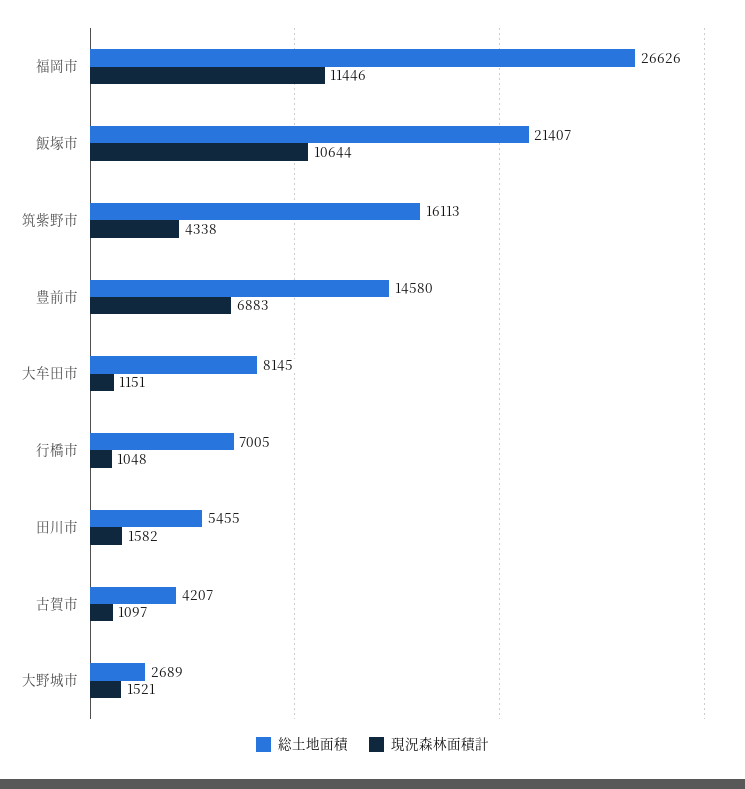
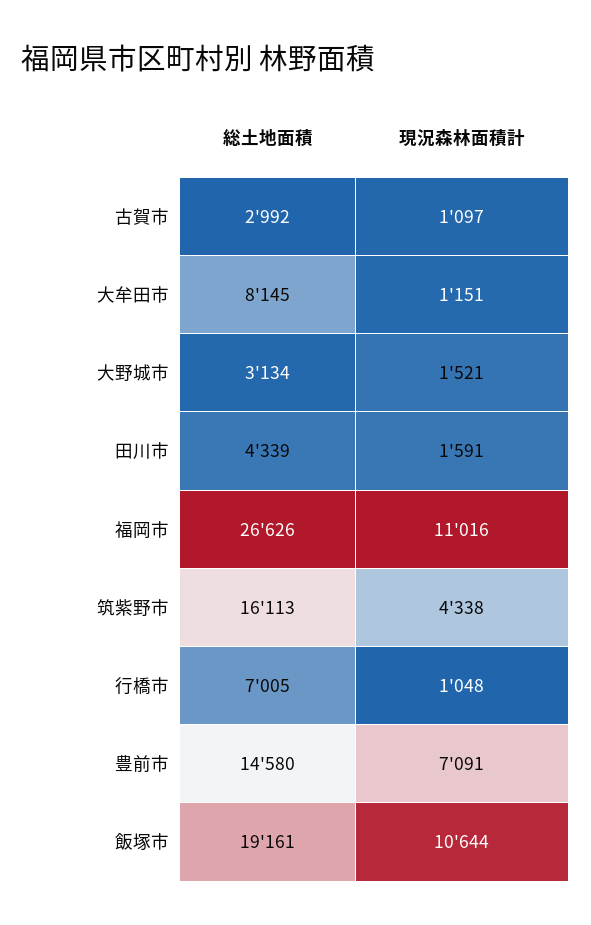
現況森林面積計, 福岡市: 11446 -> 11016
総土地面積, 飯塚市: 21407 -> 19161
現況森林面積計, 豊前市: 6883 -> 7091
総土地面積, 田川市: 5455 -> 4339
現況森林面積計, 田川市: 1582 -> 1591
総土地面積, 古賀市: 4207 -> 2992
総土地面積, 大野城市: 2689 -> 3134

